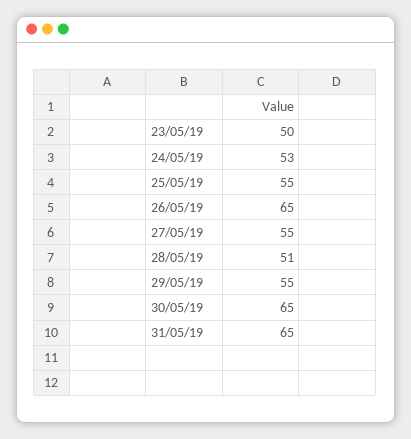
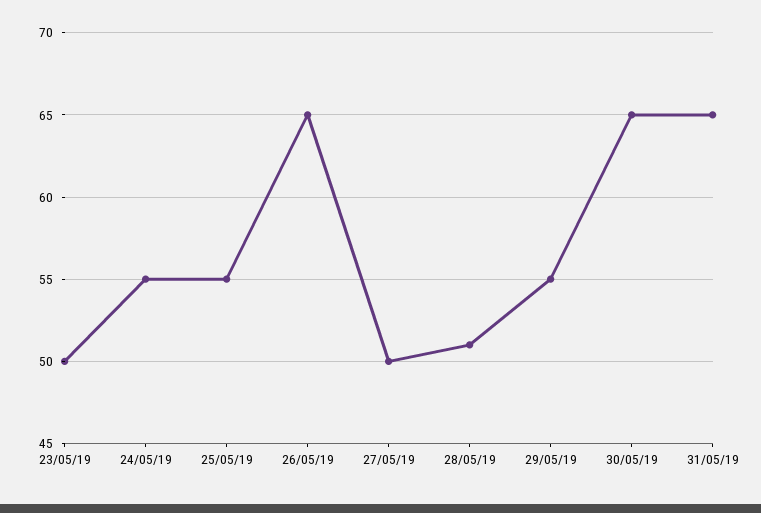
24/05/19: 53 -> 55
27/05/19: 55 -> 50

